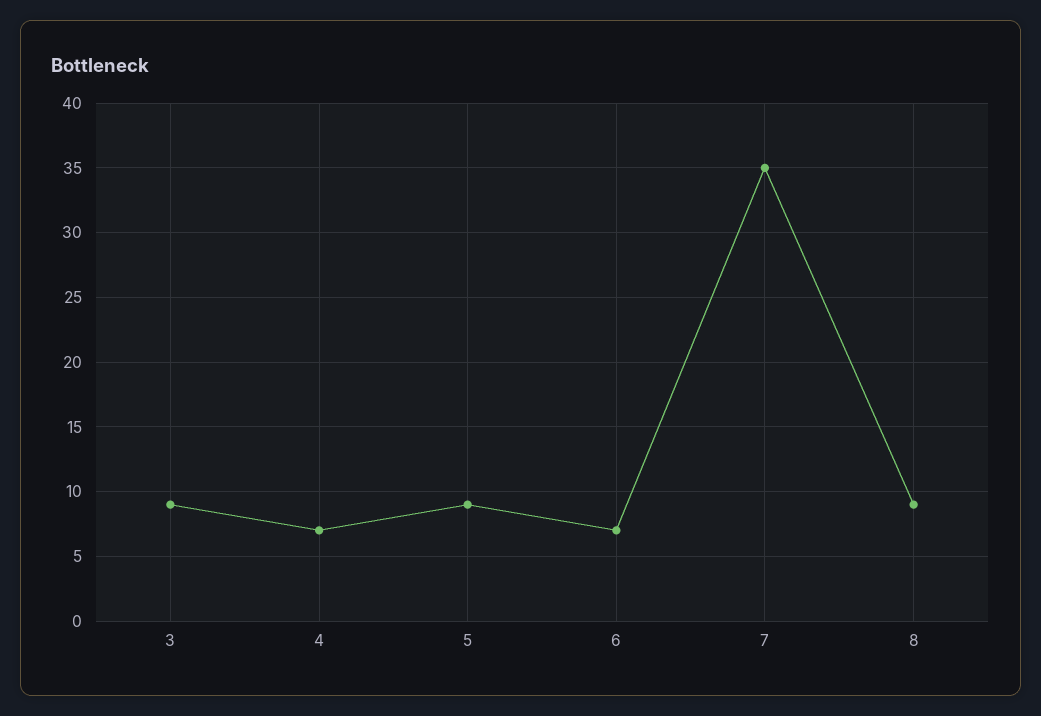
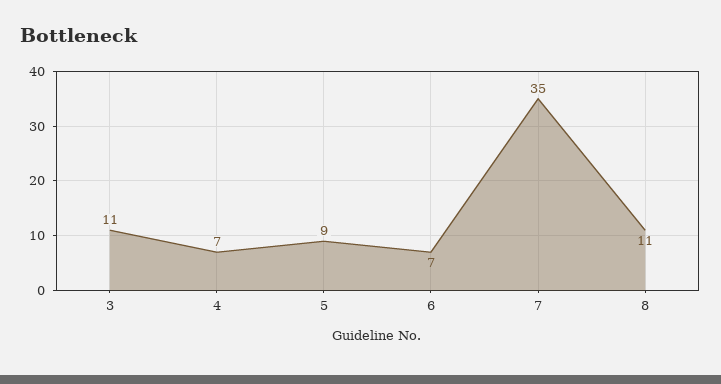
3: 9 -> 11
8: 9 -> 11

